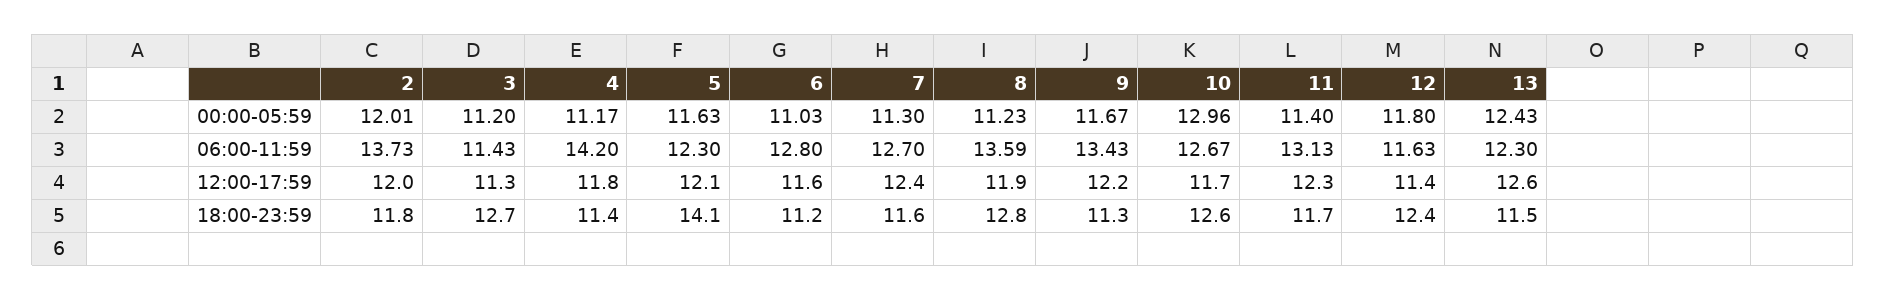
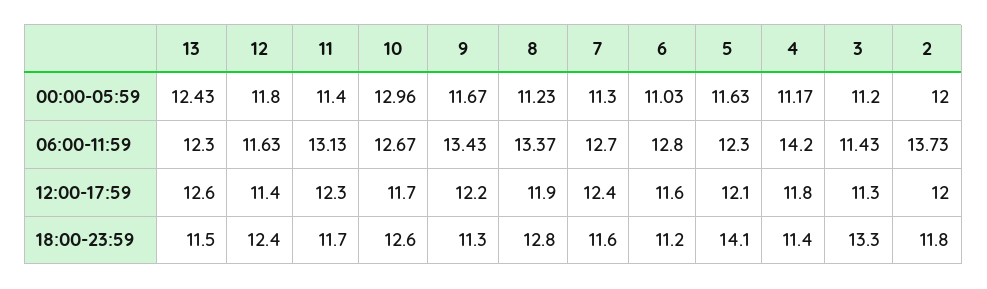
2, 00:00-05:59: 12.01 -> 12
8, 06:00-11:59: 13.59 -> 13.37
3, 18:00-23:59: 12.7 -> 13.3

